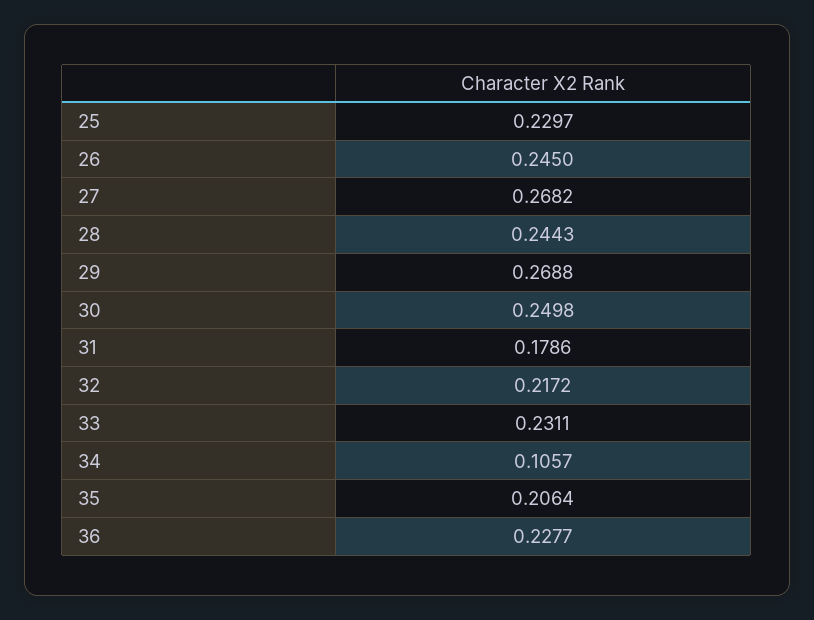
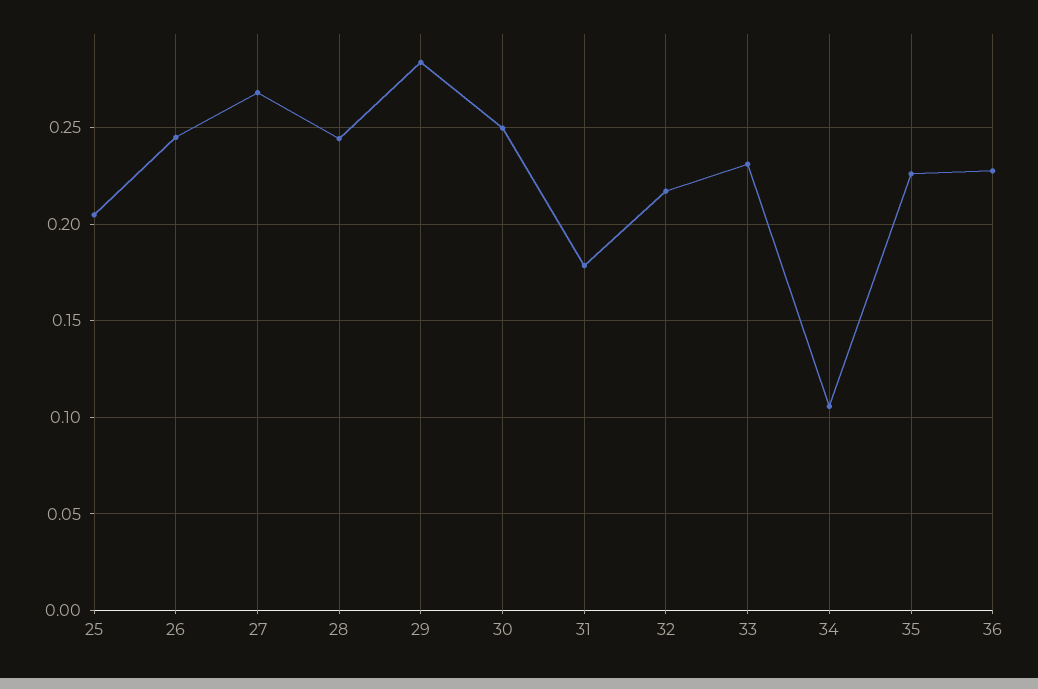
25: 0.2297 -> 0.205
29: 0.2688 -> 0.285
35: 0.2064 -> 0.225

